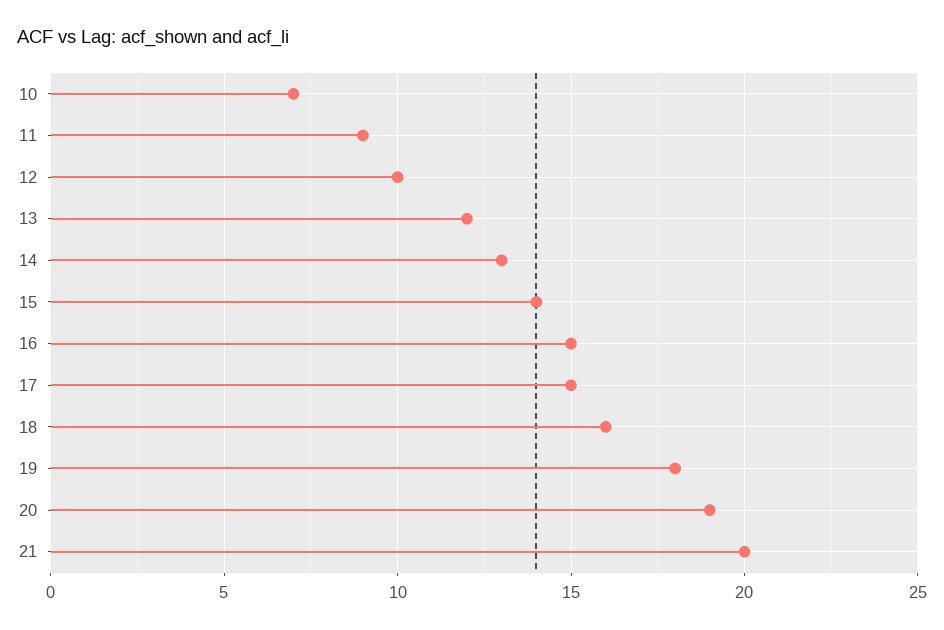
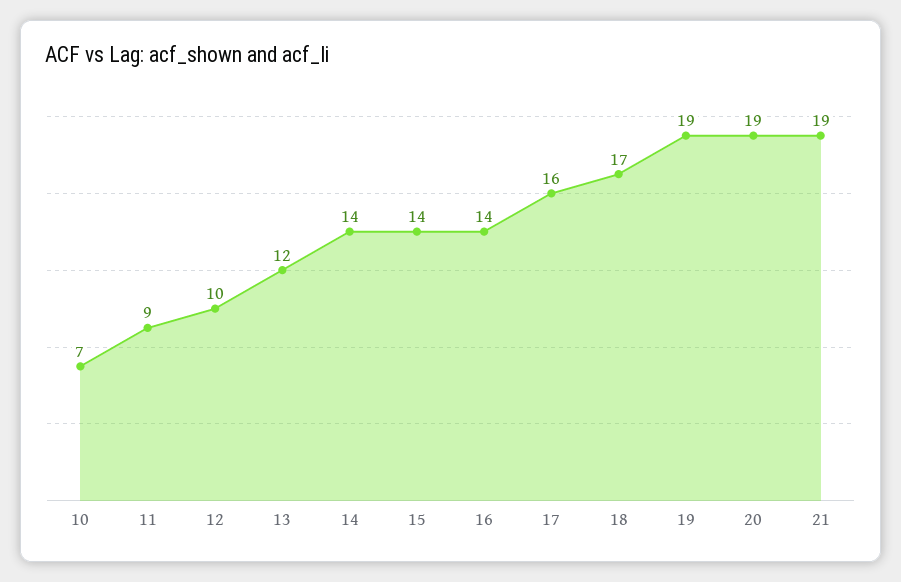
14: 13 -> 14
16: 15 -> 14
17: 15 -> 16
18: 16 -> 17
19: 18 -> 19
21: 20 -> 19

